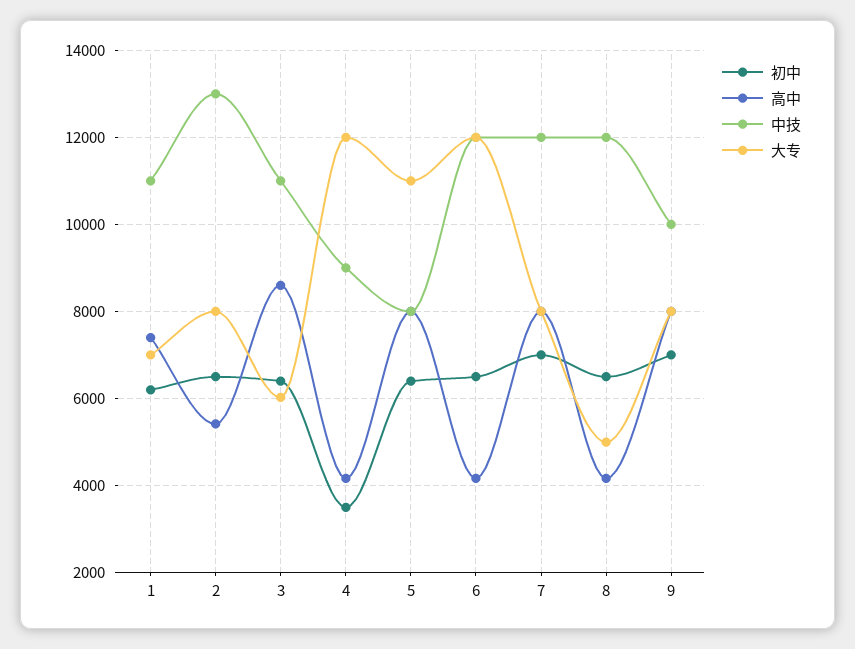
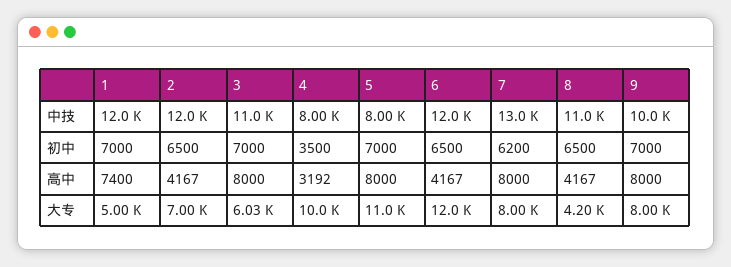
初中, 1: 6200 -> 7000
中技, 1: 11000 -> 12000
大专, 1: 7000 -> 5000
高中, 2: 5400 -> 4167
中技, 2: 13000 -> 12000
大专, 2: 8000 -> 7000
初中, 3: 6400 -> 7000
高中, 3: 8600 -> 8000
高中, 4: 4200 -> 3192
中技, 4: 9000 -> 8000
大专, 4: 12000 -> 10000
初中, 5: 6400 -> 7000
初中, 7: 7000 -> 6200
中技, 7: 12000 -> 13000
中技, 8: 12000 -> 11000
大专, 8: 5000 -> 4200

